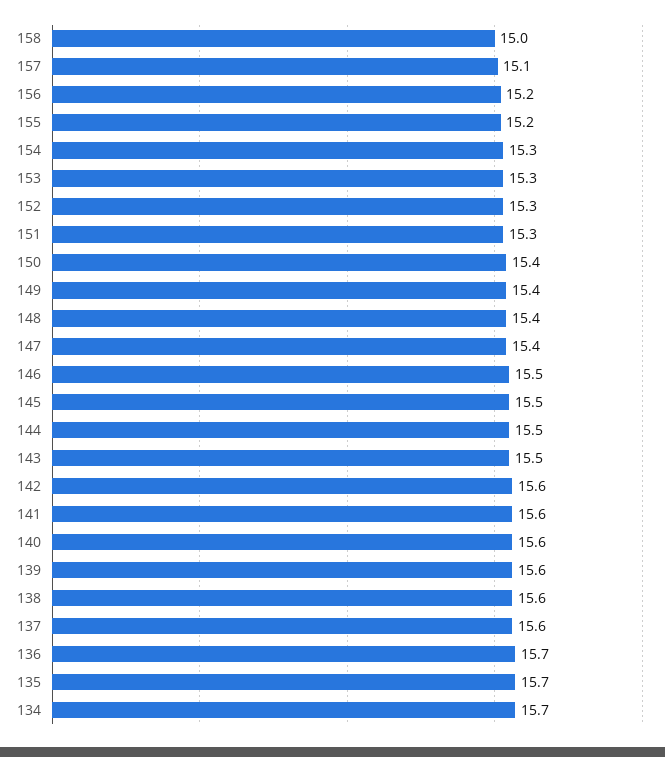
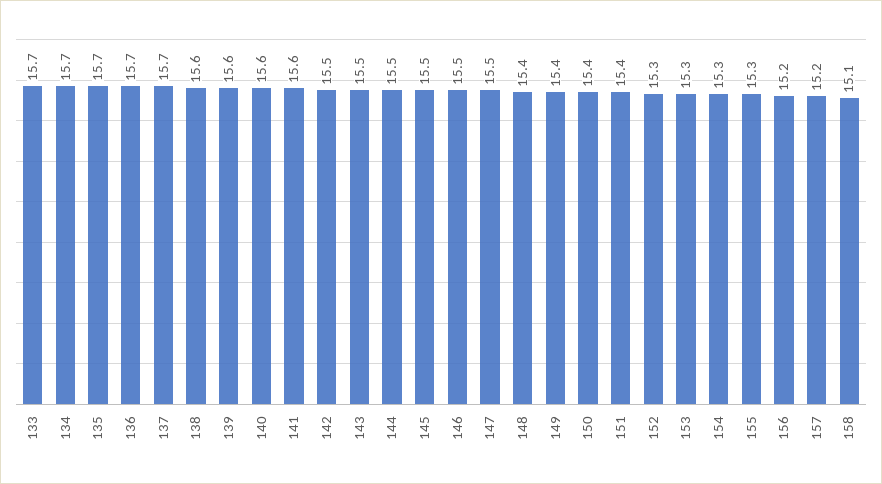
158: 15 -> 15.1
157: 15.1 -> 15.2
155: 15.2 -> 15.3
151: 15.3 -> 15.4
147: 15.4 -> 15.5
142: 15.6 -> 15.5
137: 15.6 -> 15.7
133: none -> 15.7

